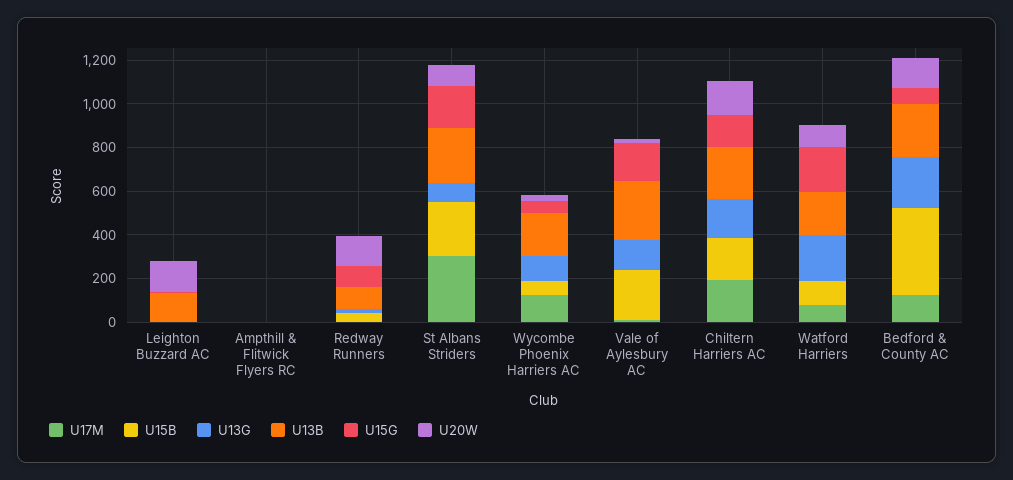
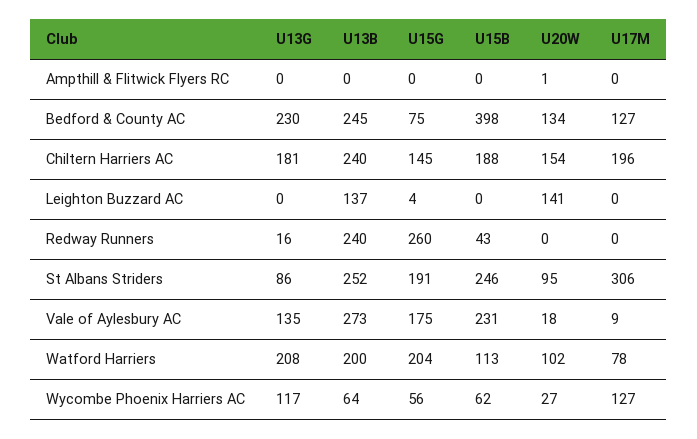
U13B, Redway Runners: 100 -> 240
U15G, Redway Runners: 100 -> 260
U20W, Redway Runners: 150 -> 0
U13B, Wycombe Phoenix Harriers AC: 200 -> 64

